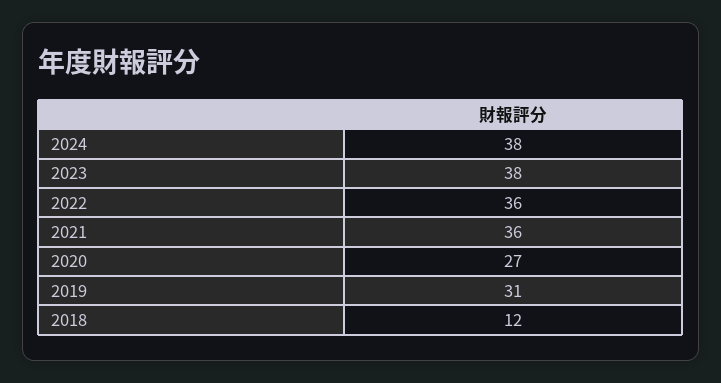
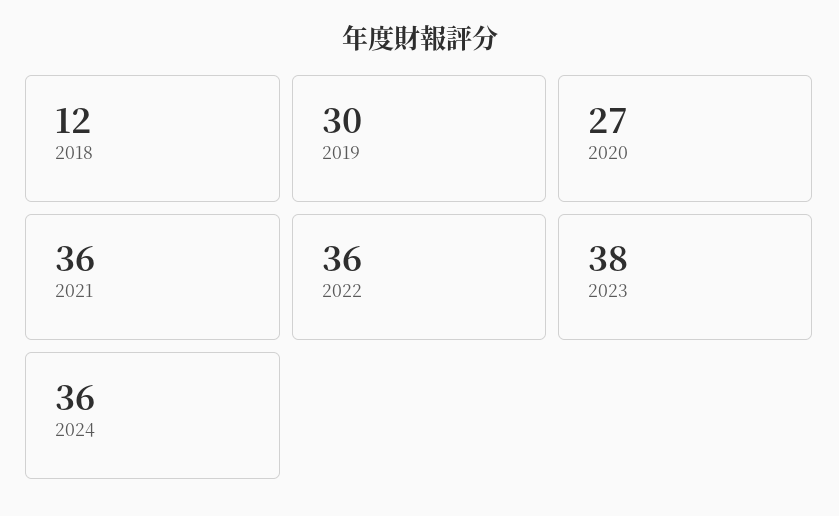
2024: 38 -> 36
2019: 31 -> 30

